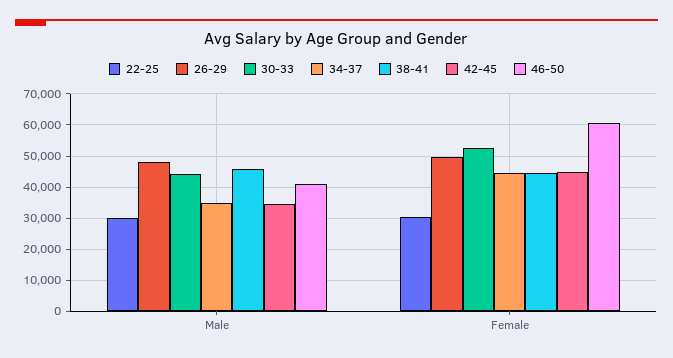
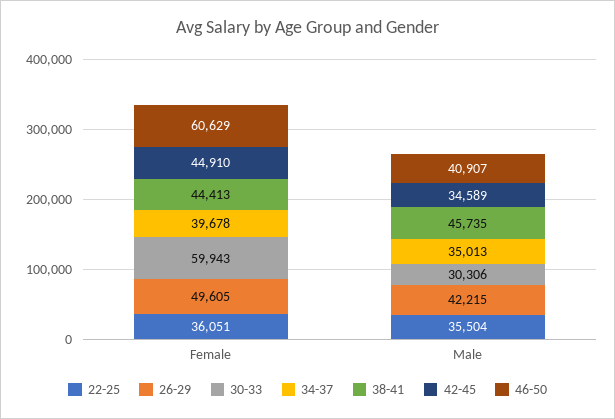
22-25, Male: 30000 -> 35504
26-29, Male: 48000 -> 42215
30-33, Male: 44000 -> 30306
22-25, Female: 30000 -> 36051
30-33, Female: 52000 -> 59943
34-37, Female: 44000 -> 39678

